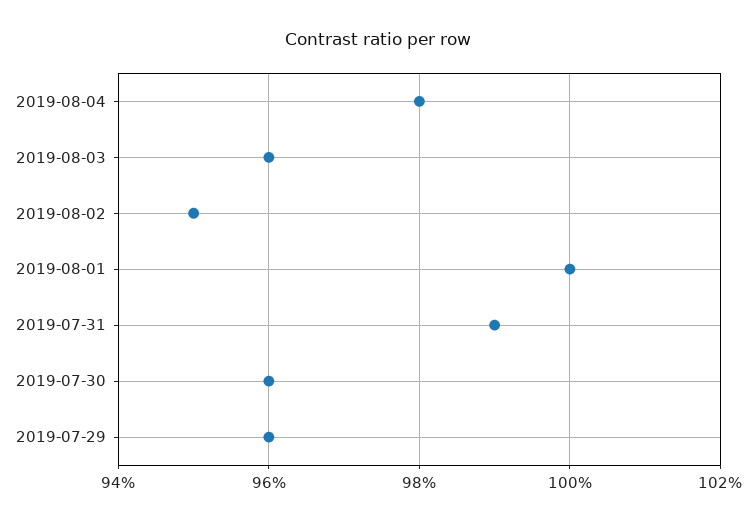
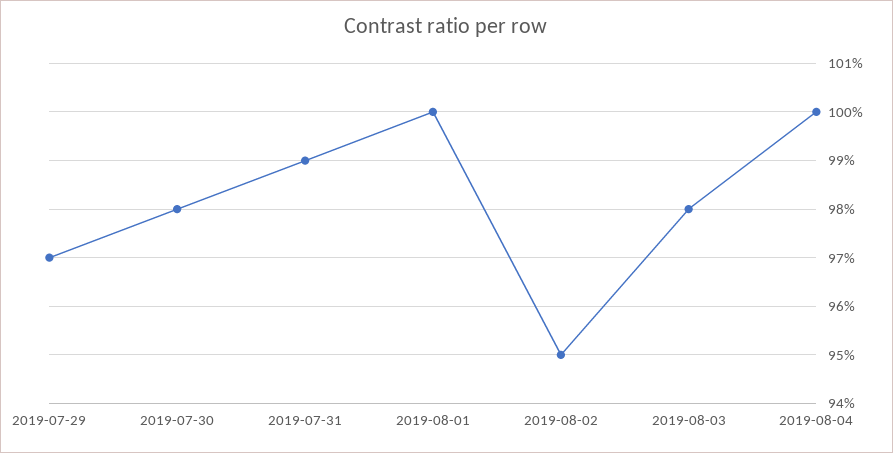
2019-08-04: 98 -> 100
2019-08-03: 96 -> 98
2019-07-30: 96 -> 98
2019-07-29: 96 -> 97

